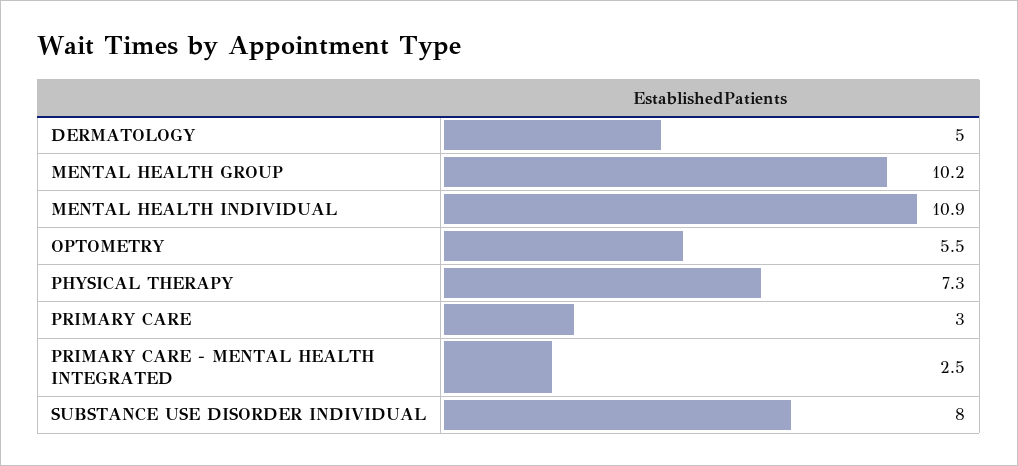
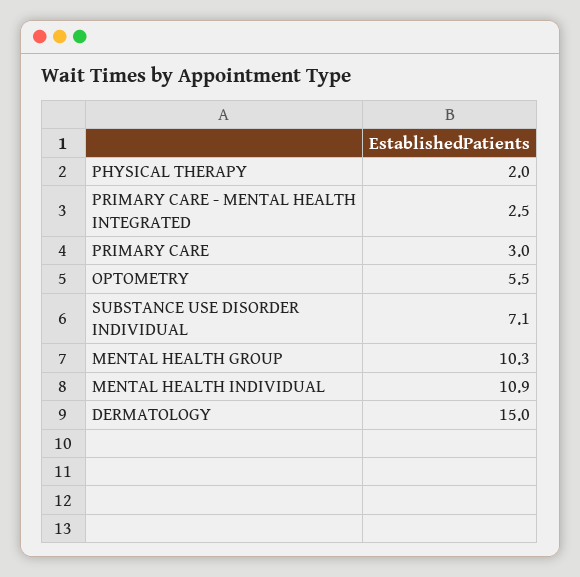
DERMATOLOGY: 5 -> 15
MENTAL HEALTH GROUP: 10.2 -> 10.3
PHYSICAL THERAPY: 7.3 -> 2
SUBSTANCE USE DISORDER INDIVIDUAL: 8 -> 7.1

